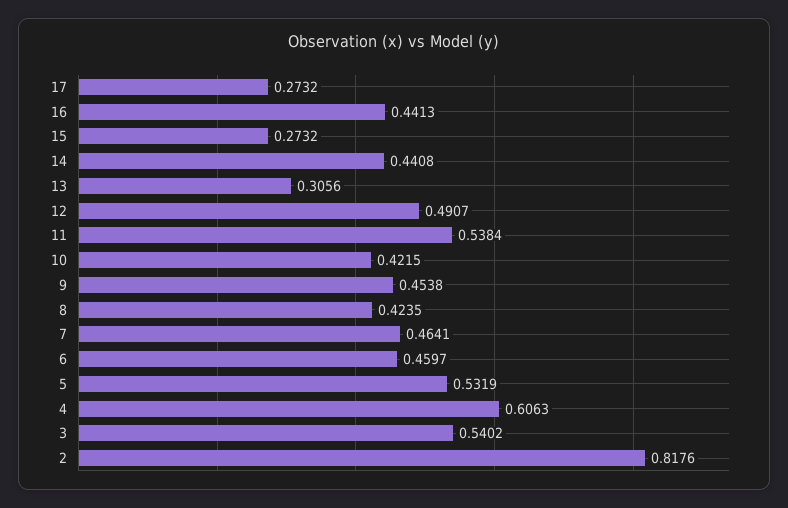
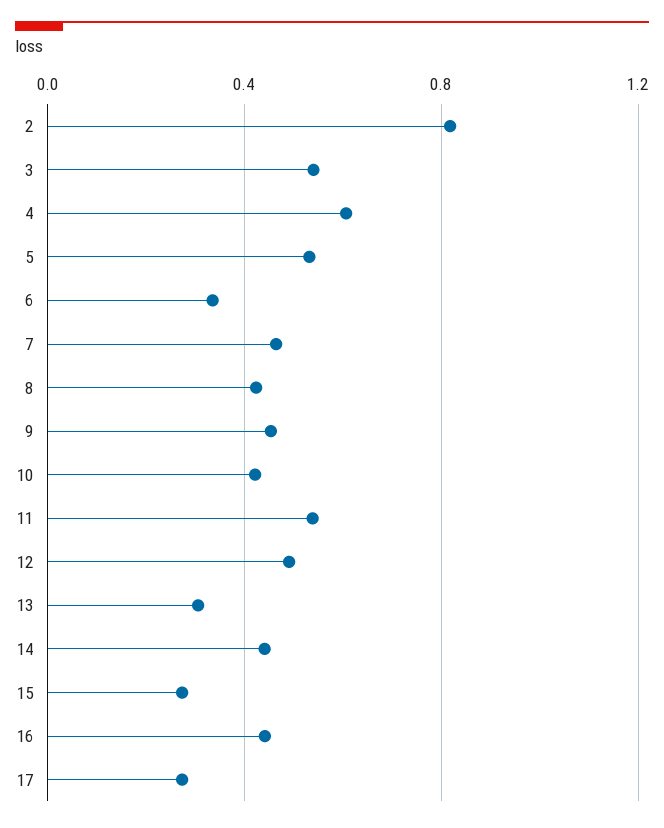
6: 0.4597 -> 0.35

